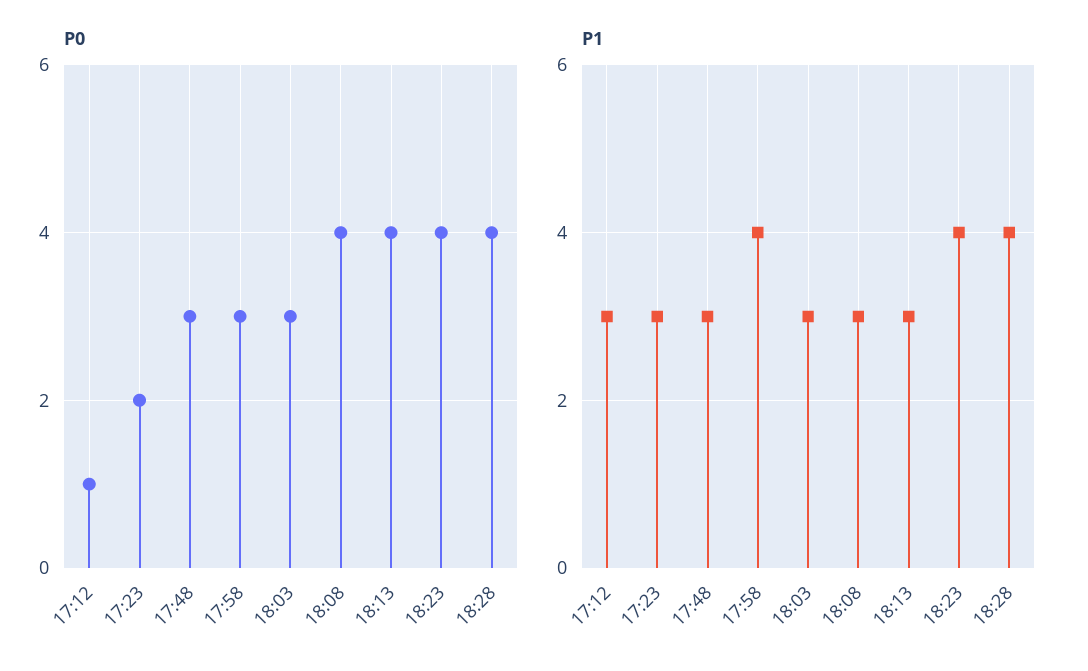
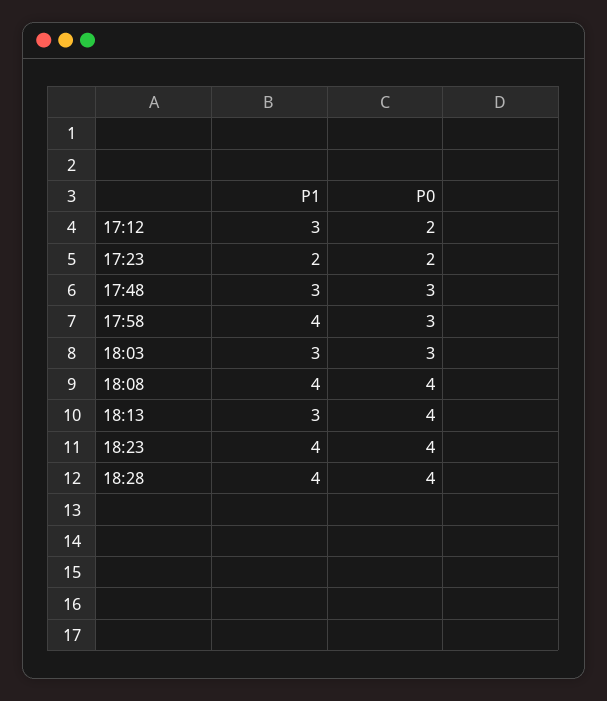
P0, 17:12: 1 -> 2
P1, 17:23: 3 -> 2
P1, 18:08: 3 -> 4

